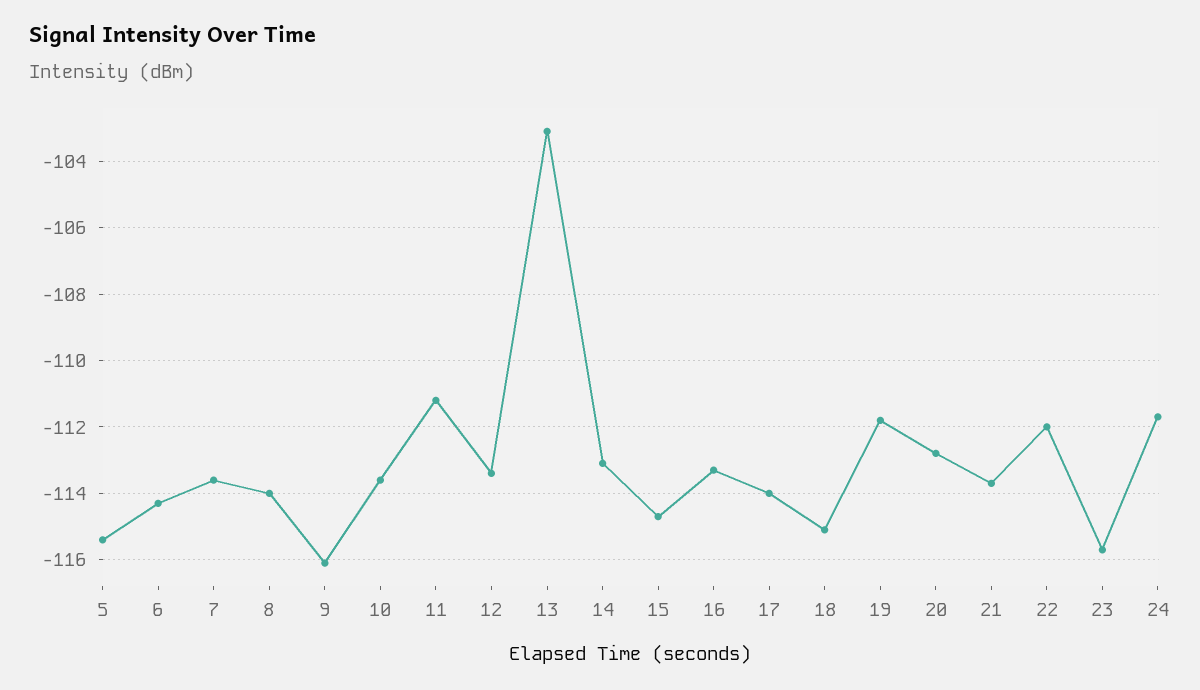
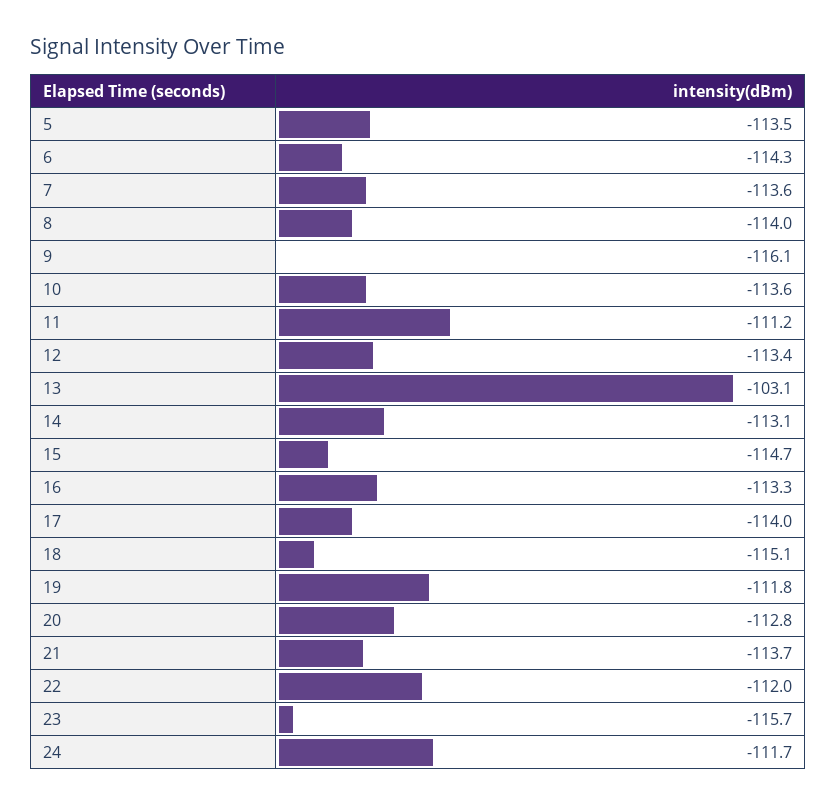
5: -115.5 -> -113.5

